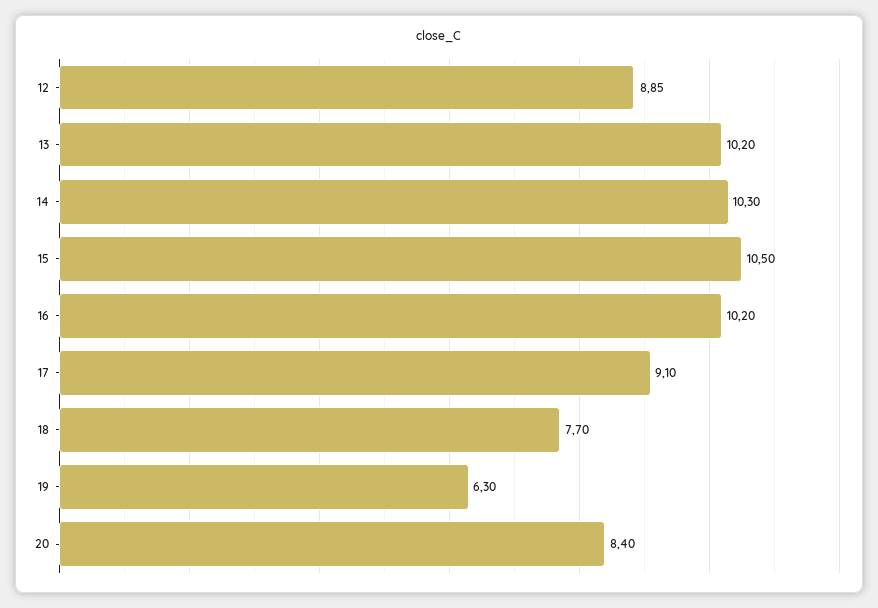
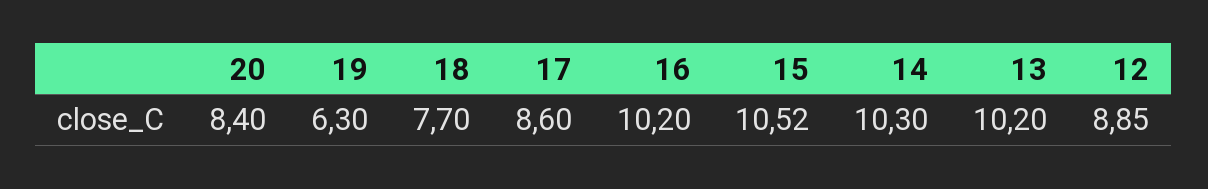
15: 10.5 -> 10.52
17: 9.1 -> 8.6

